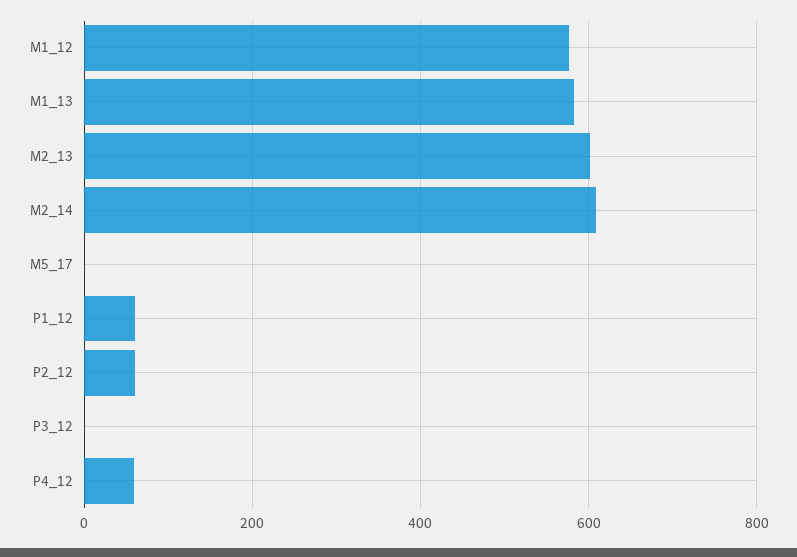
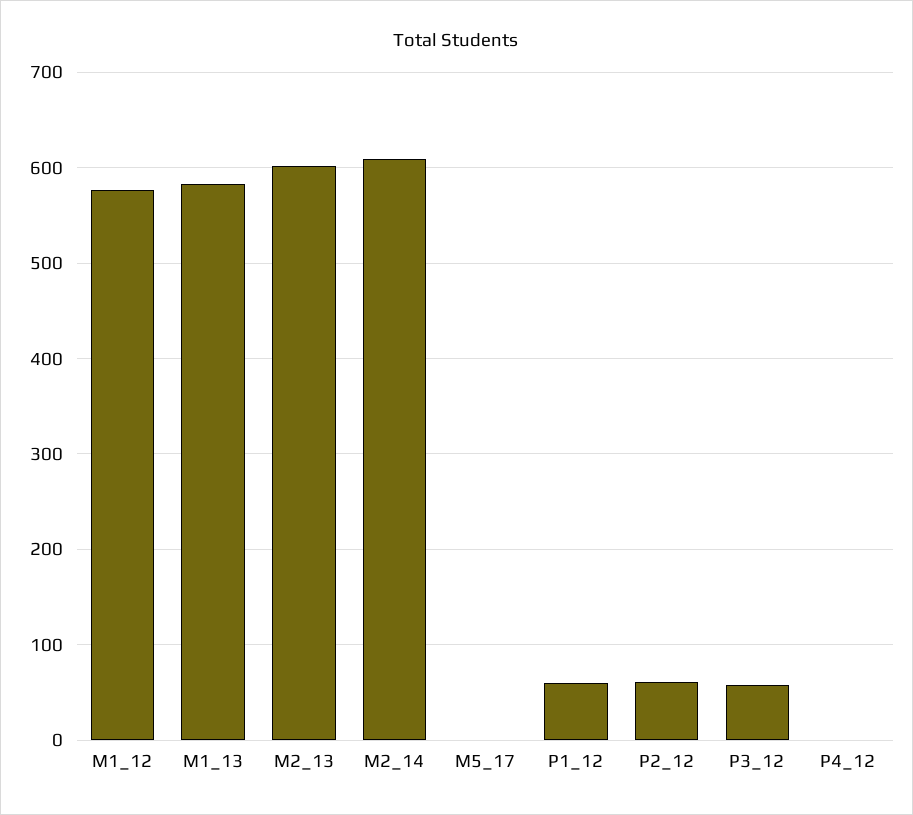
P3_12: 0 -> 60
P4_12: 60 -> 0

